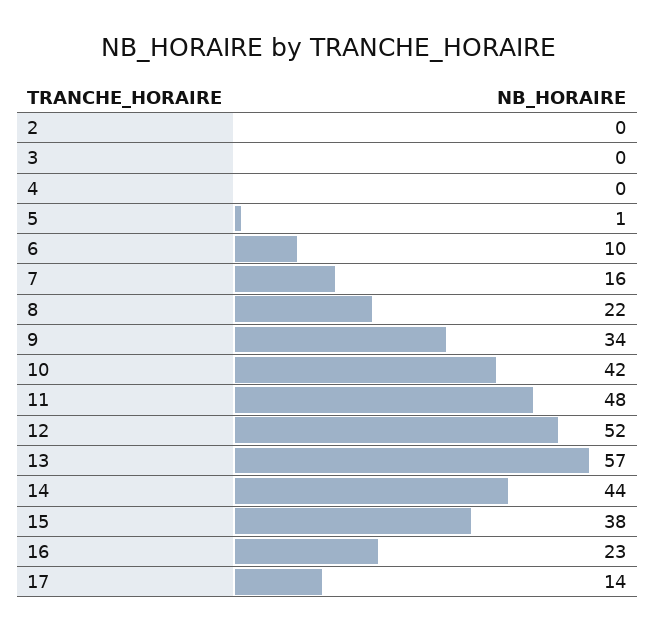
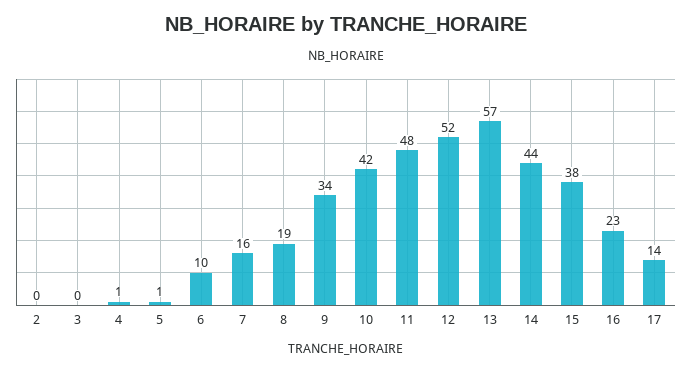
4: 0 -> 1
8: 22 -> 19

